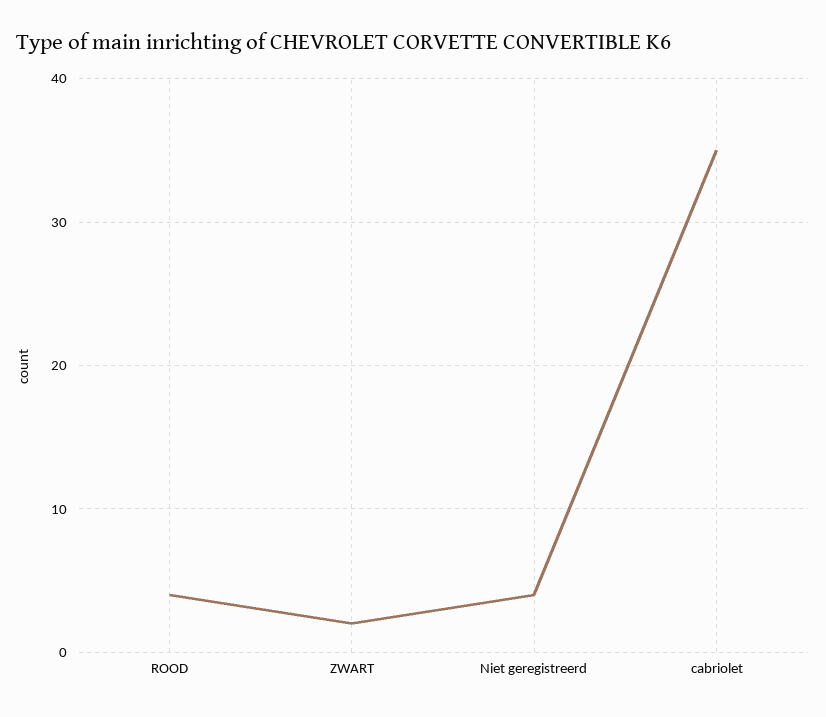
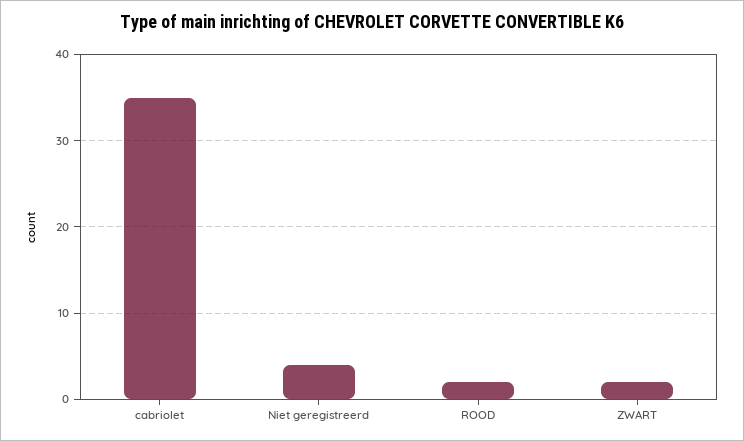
ROOD: 4 -> 2

